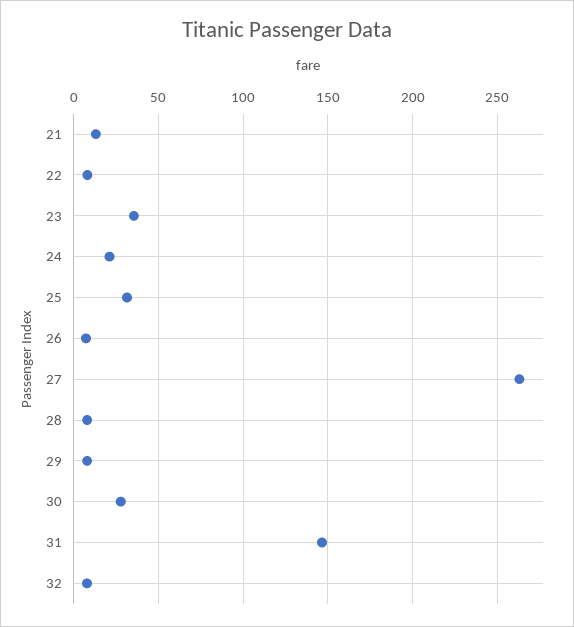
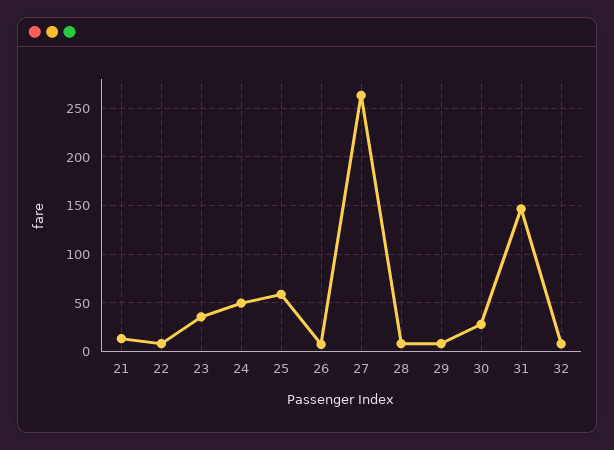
24: 20 -> 50
25: 30 -> 60

